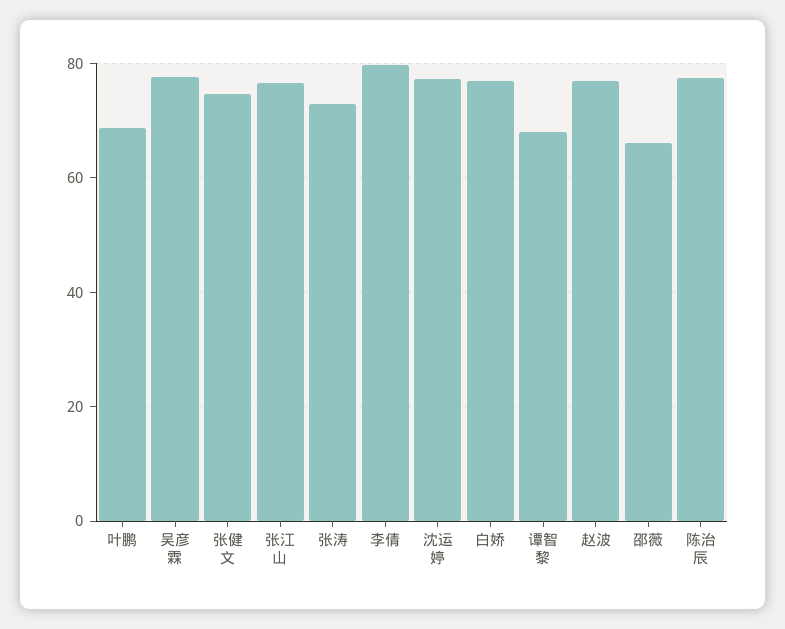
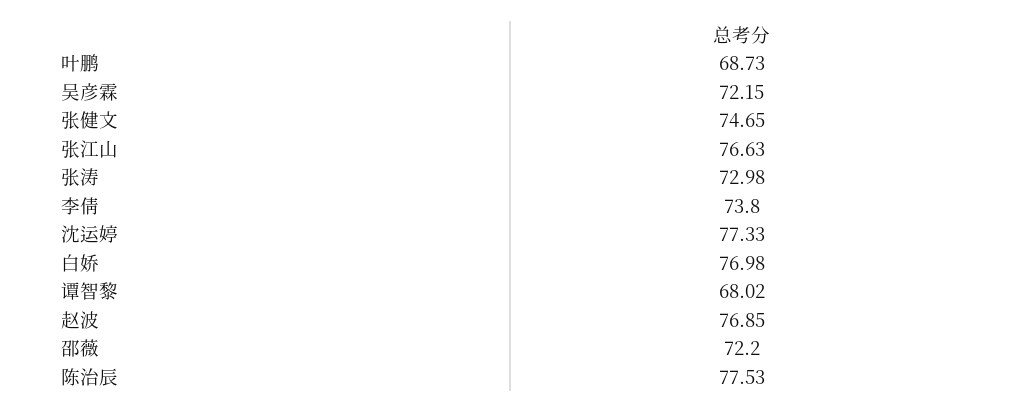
吴彦霖: 78 -> 72.15
李倩: 80 -> 73.8
邵薇: 66 -> 72.2

